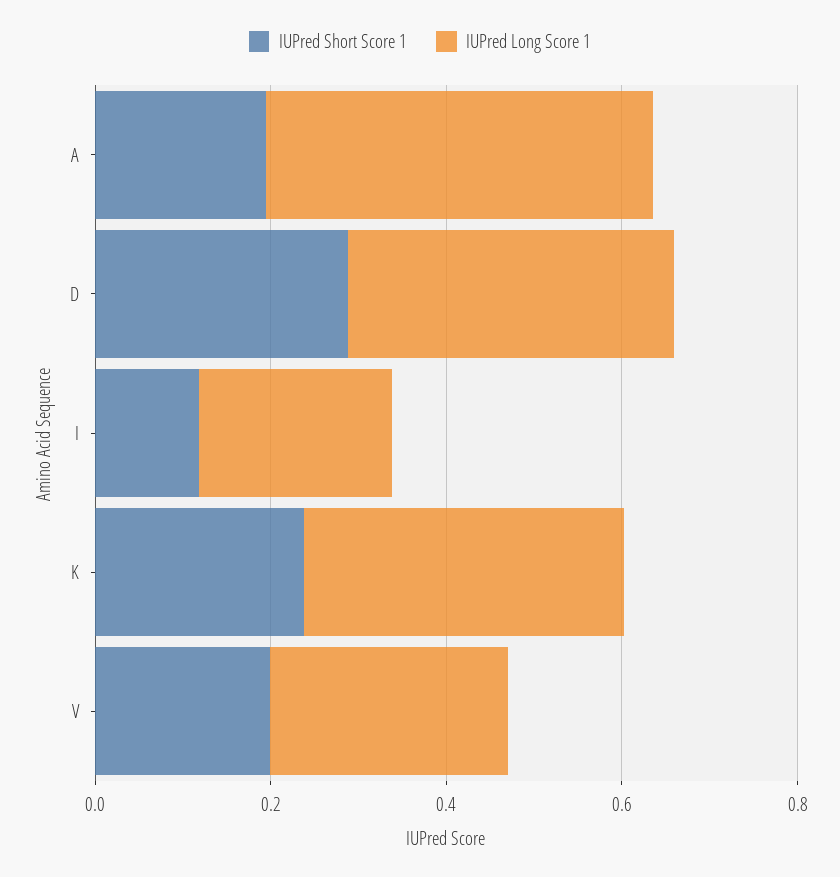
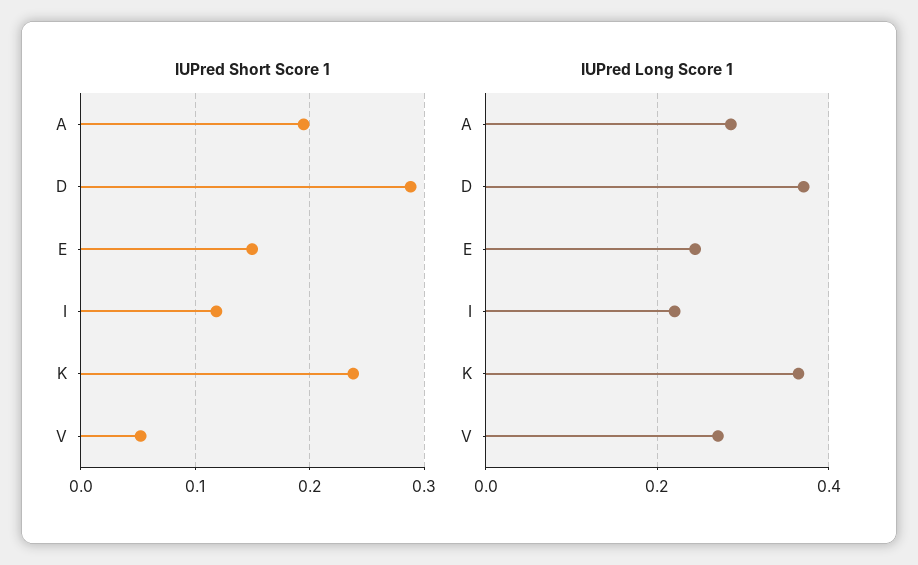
IUPred Long Score 1, A: 0.45 -> 0.28
IUPred Short Score 1, V: 0.2 -> 0.05
IUPred Short Score 1, E: none -> 0.15
IUPred Long Score 1, E: none -> 0.24

